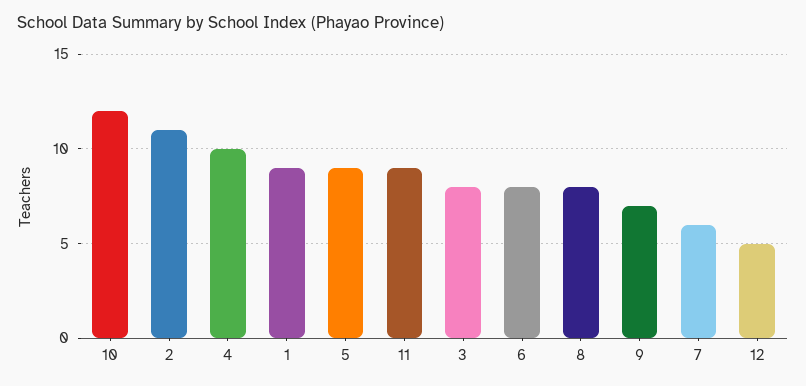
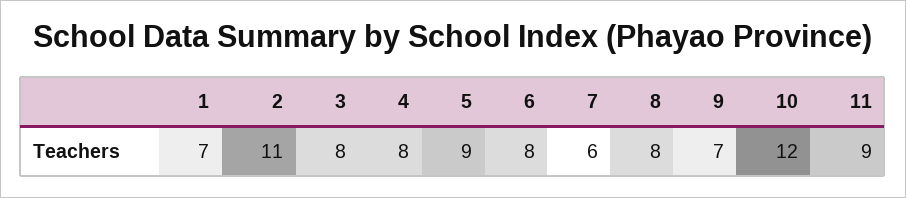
4: 10 -> 8
1: 9 -> 7
12: 5 -> none

